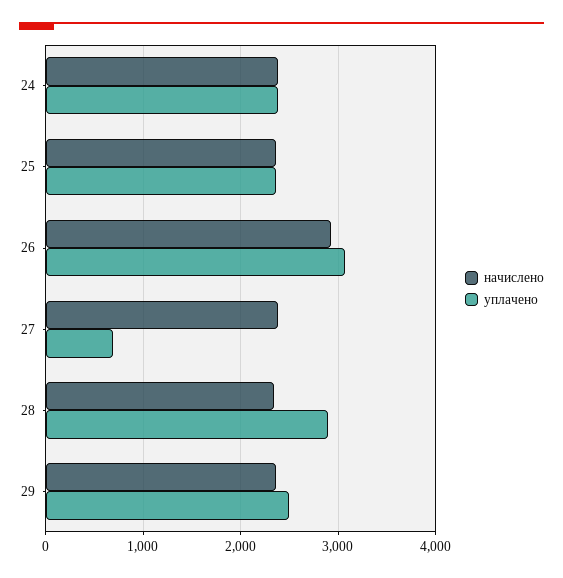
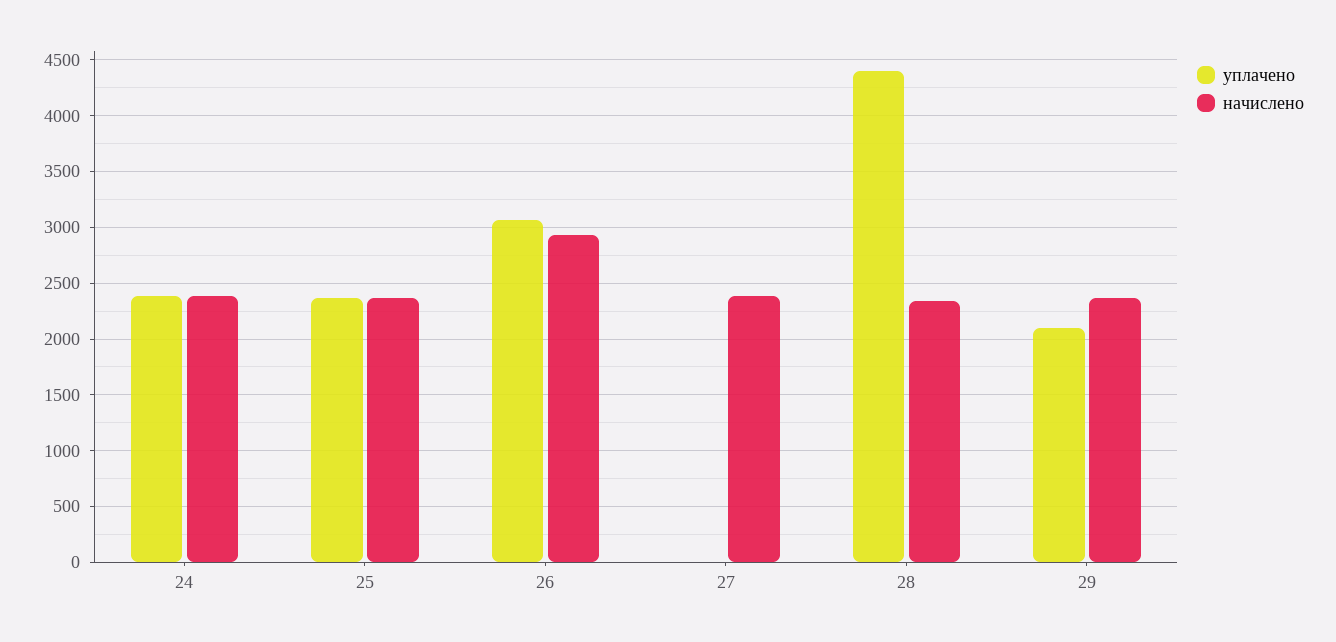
уплачено, 27: 700 -> 0
уплачено, 28: 2900 -> 4400
уплачено, 29: 2500 -> 2100

